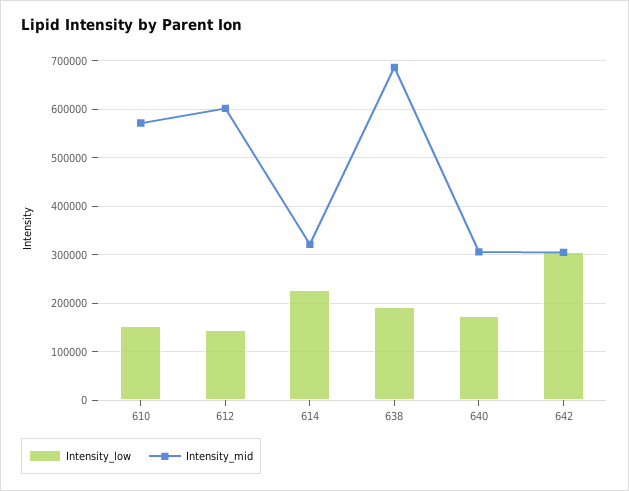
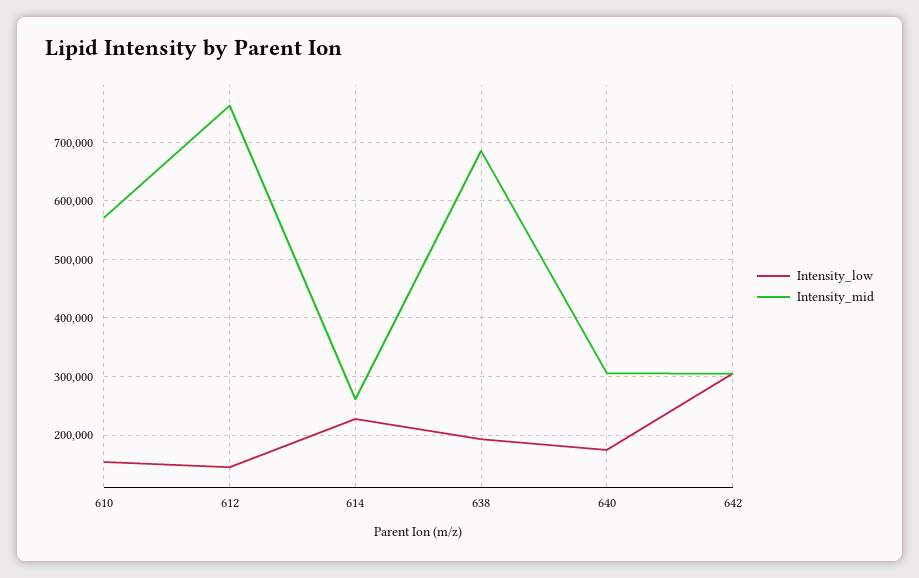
Intensity_mid, 612: 600000 -> 760000
Intensity_mid, 614: 320000 -> 260000

